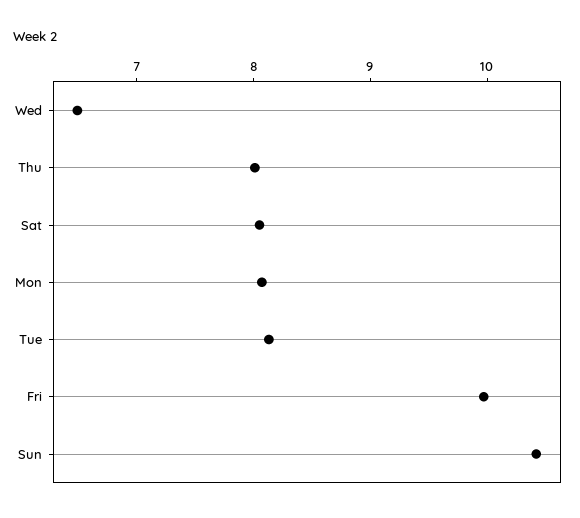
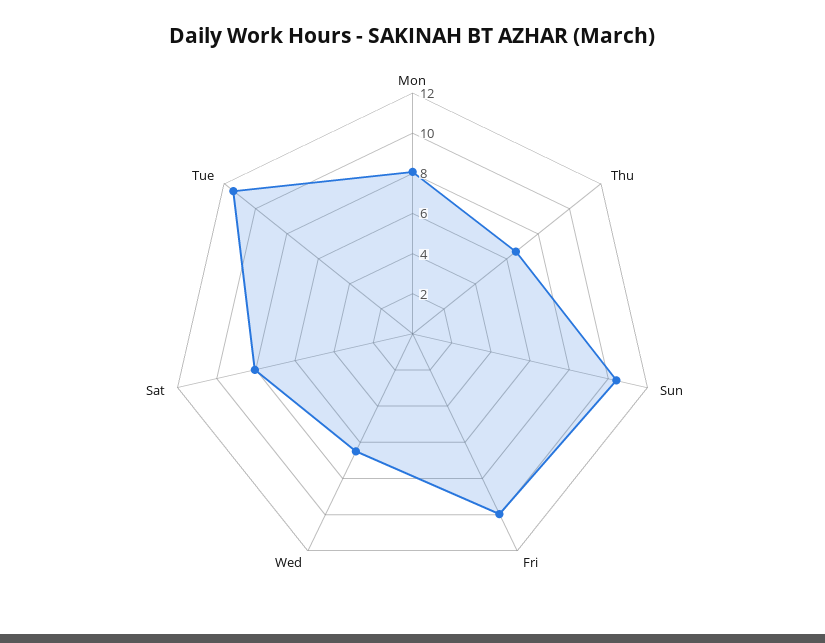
Thu: 8 -> 6.5
Tue: 8.2 -> 11.5

